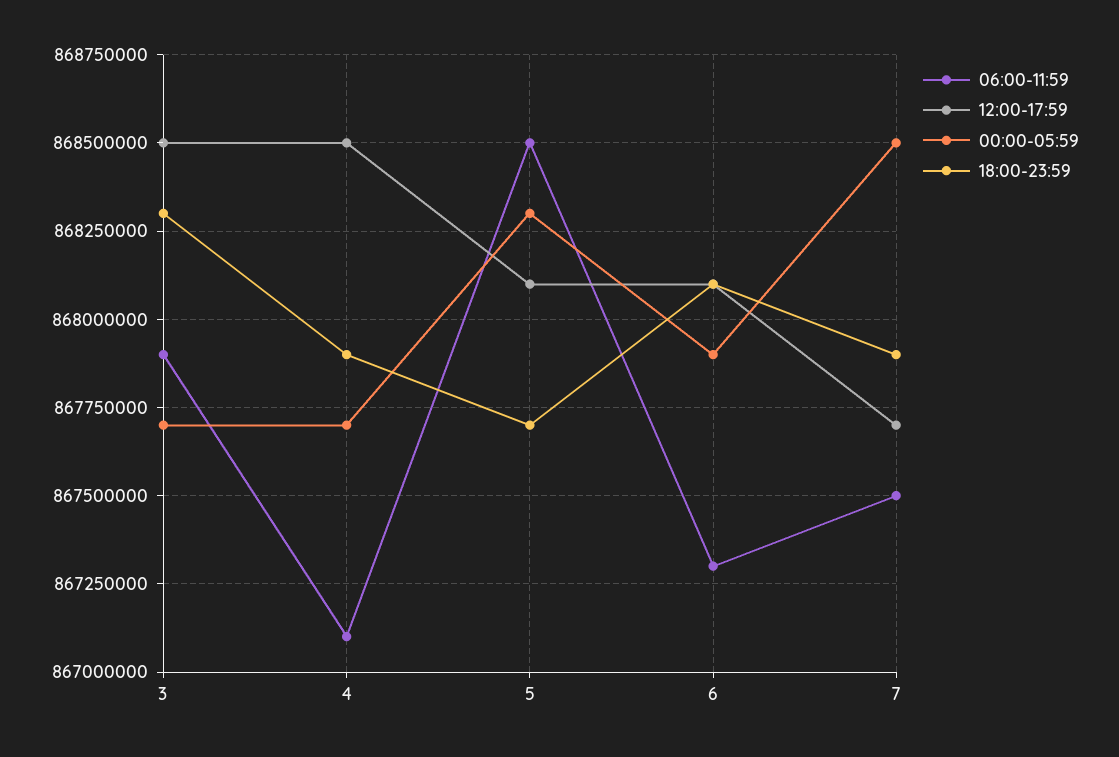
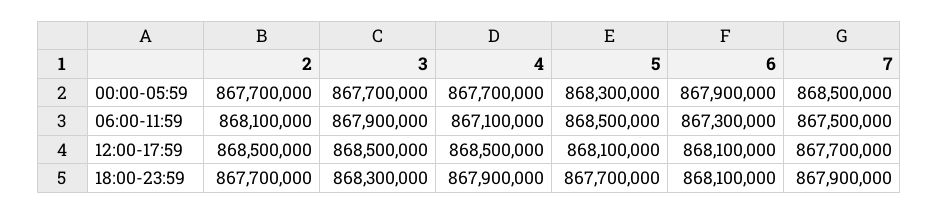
00:00-05:59, 2: none -> 867700000
06:00-11:59, 2: none -> 868100000
12:00-17:59, 2: none -> 868500000
18:00-23:59, 2: none -> 867700000

